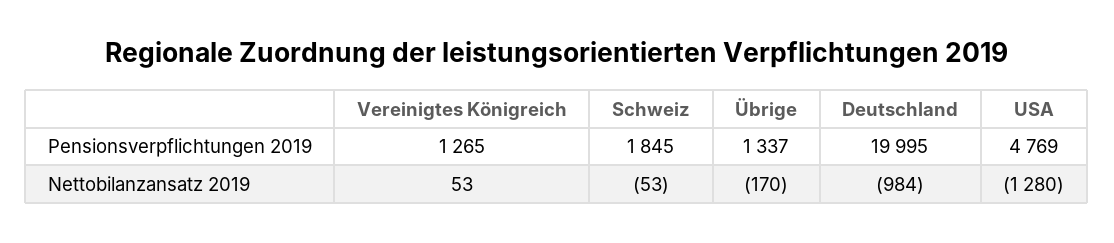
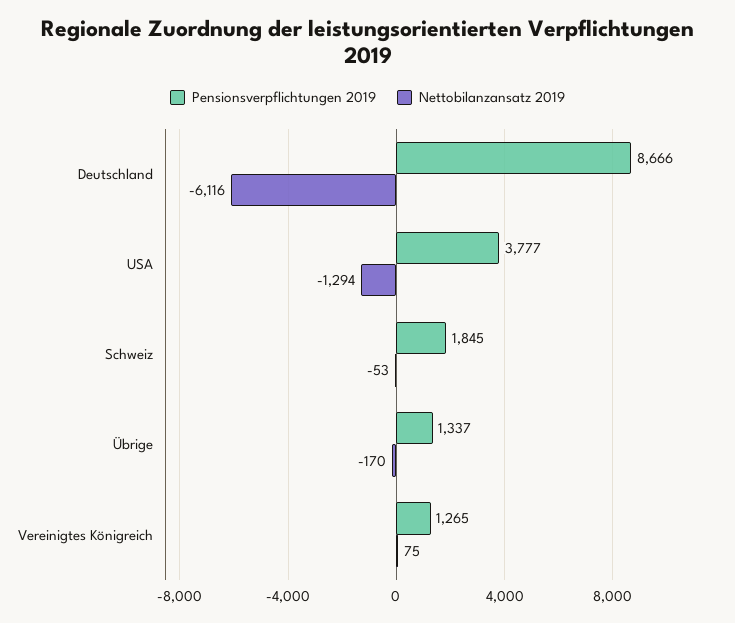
Pensionsverpflichtungen 2019, Deutschland: 19995 -> 8666
Pensionsverpflichtungen 2019, USA: 4769 -> 3777
Nettobilanzansatz 2019, Vereinigtes Königreich: 53 -> 75
Nettobilanzansatz 2019, Deutschland: -984 -> -6116
Nettobilanzansatz 2019, USA: -1280 -> -1294

